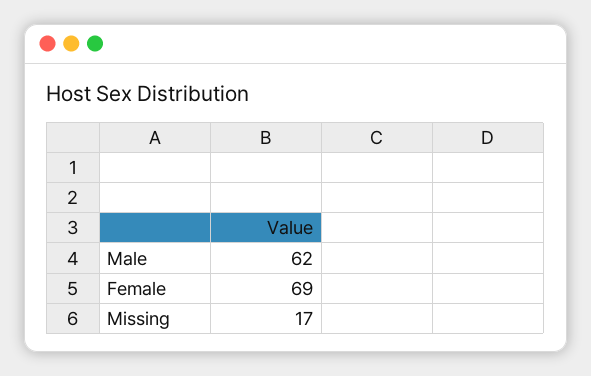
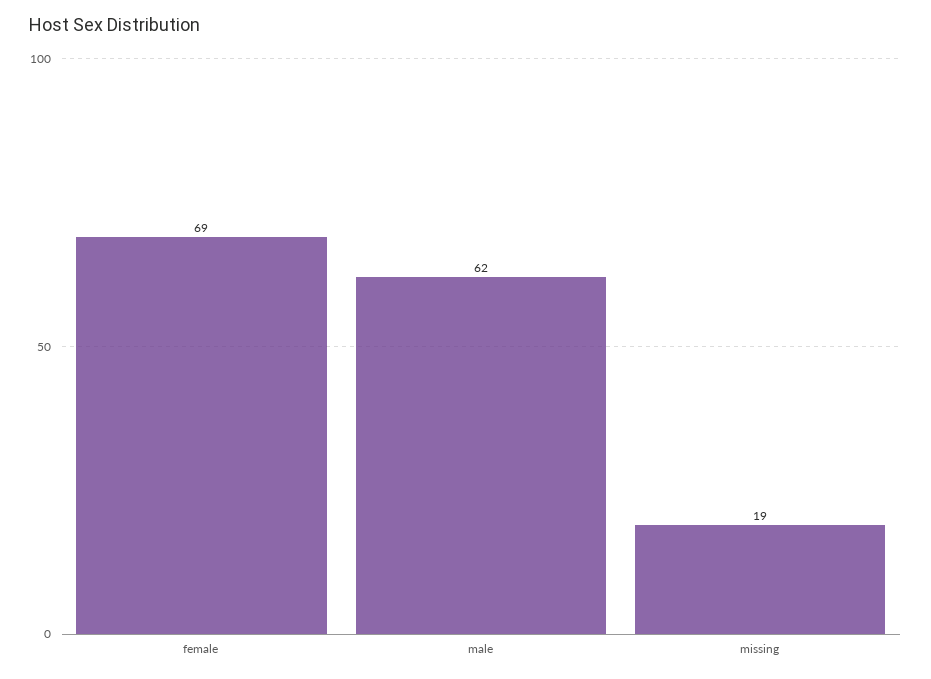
Missing: 17 -> 19

